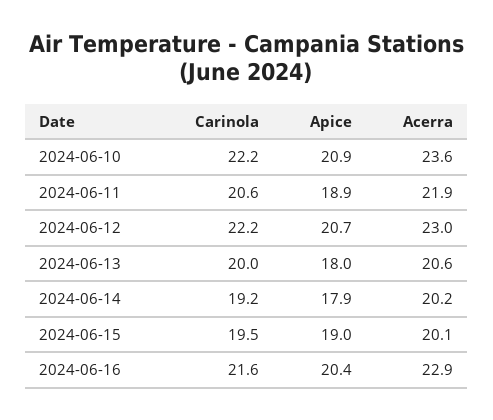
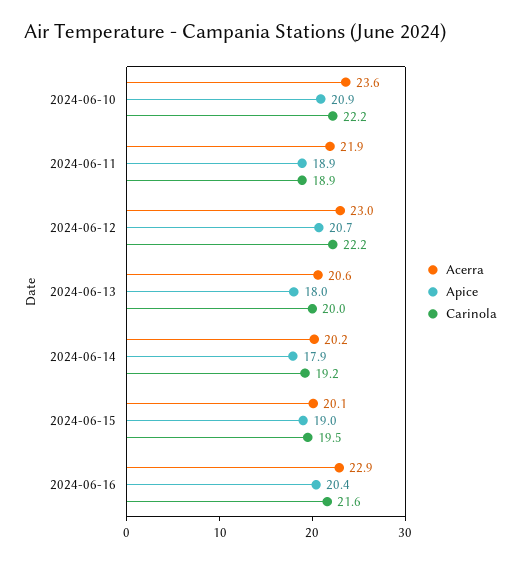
Carinola, 2024-06-11: 20.6 -> 18.9

